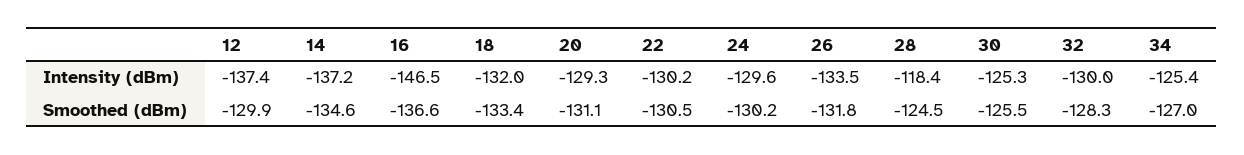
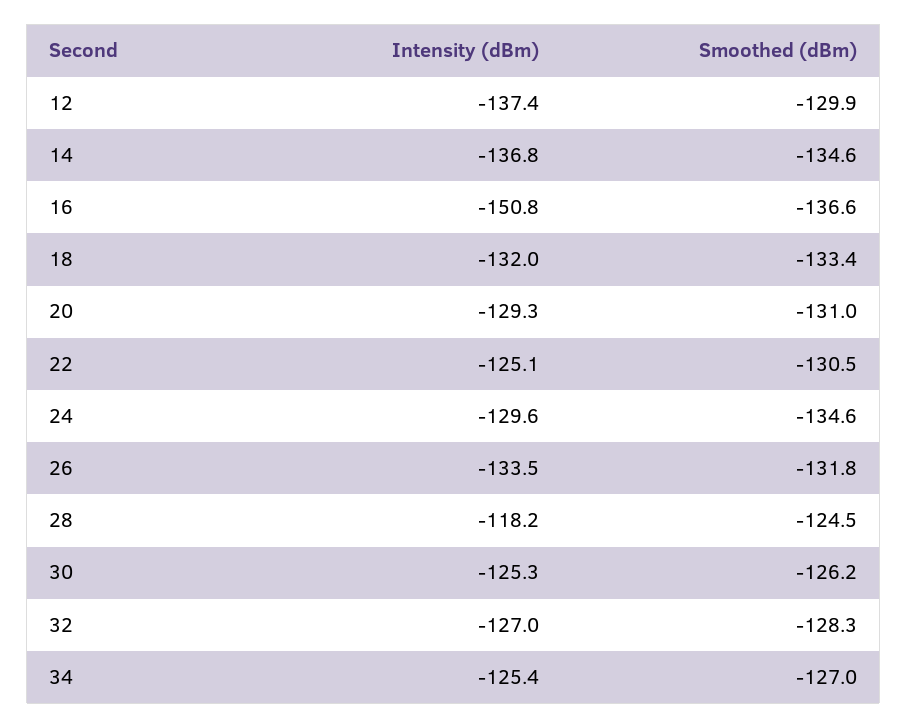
14, Intensity (dBm): -137.2 -> -136.8
16, Intensity (dBm): -146.5 -> -150.8
22, Intensity (dBm): -130.2 -> -125.1
28, Intensity (dBm): -118.4 -> -118.2
32, Intensity (dBm): -130 -> -127
20, Smoothed (dBm): -131.1 -> -131
24, Smoothed (dBm): -130.2 -> -134.6
30, Smoothed (dBm): -125.5 -> -126.2

